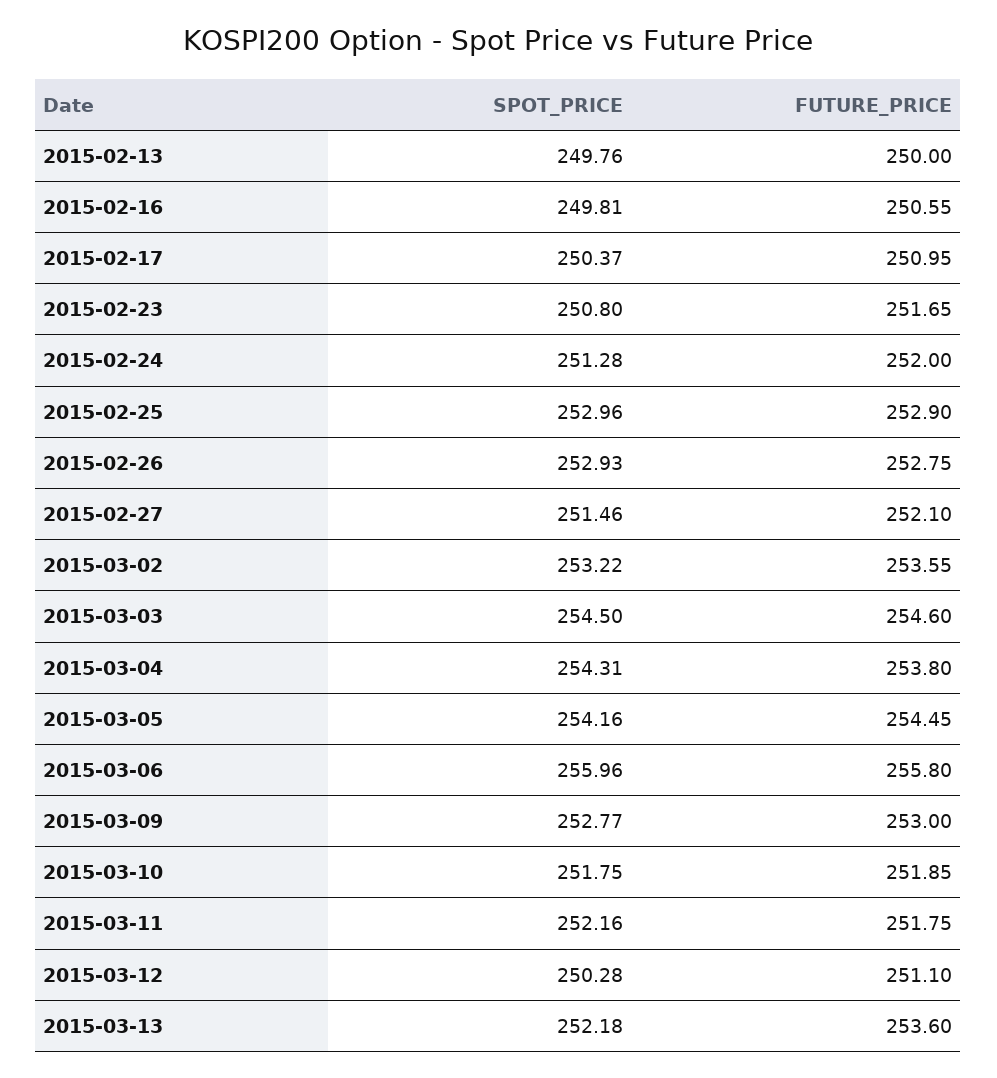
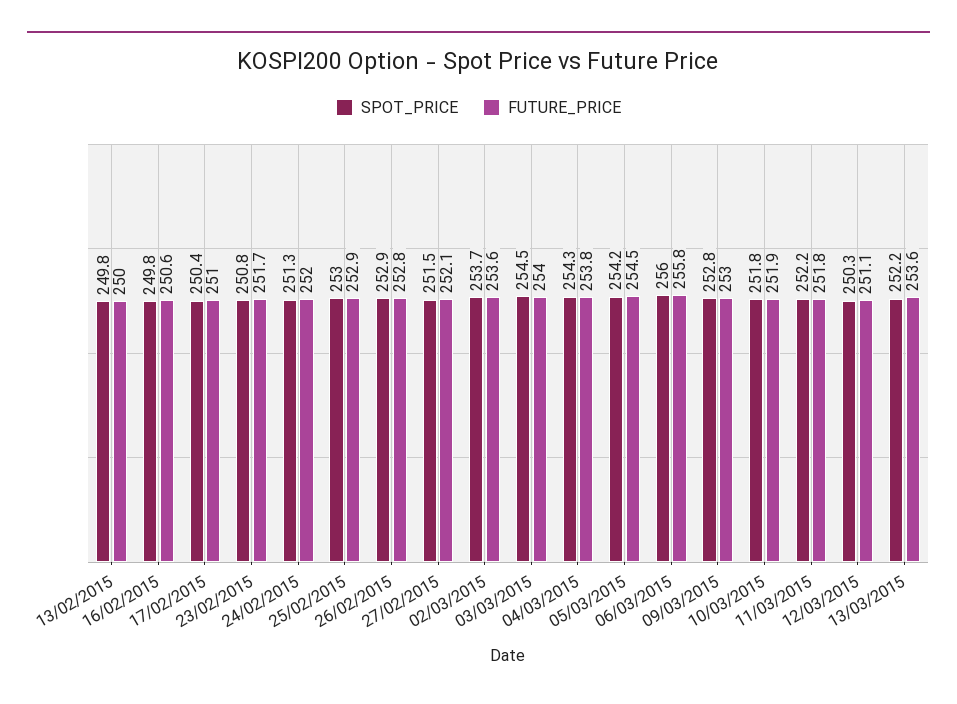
SPOT_PRICE, 2015-03-02: 253.22 -> 253.7
FUTURE_PRICE, 2015-03-03: 254.6 -> 254

